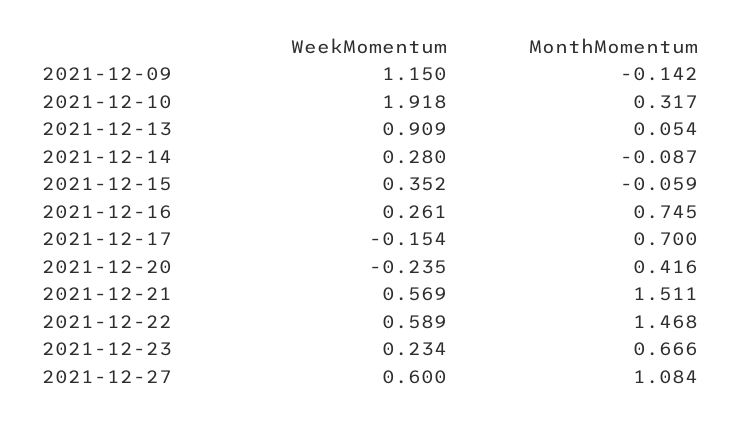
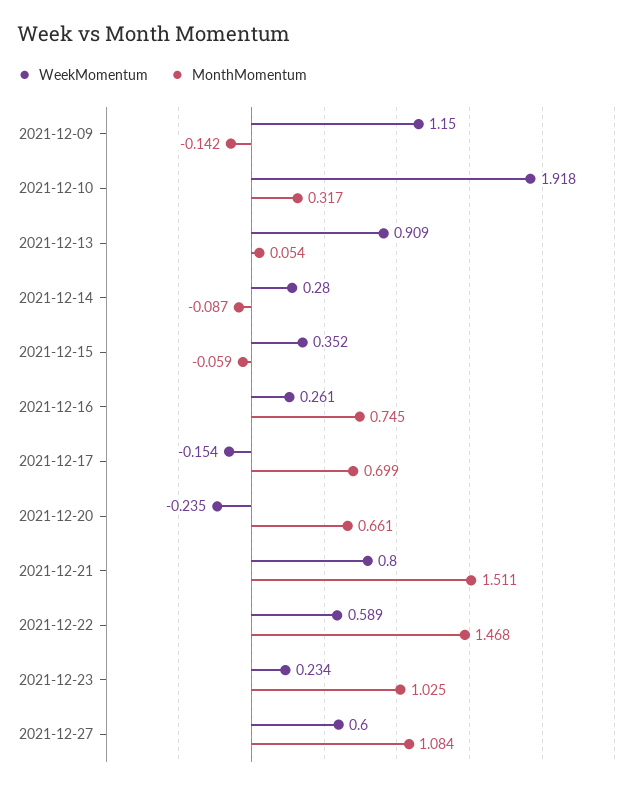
MonthMomentum, 2021-12-17: 0.7 -> 0.699
MonthMomentum, 2021-12-20: 0.416 -> 0.661
WeekMomentum, 2021-12-21: 0.569 -> 0.8
MonthMomentum, 2021-12-23: 0.666 -> 1.025

